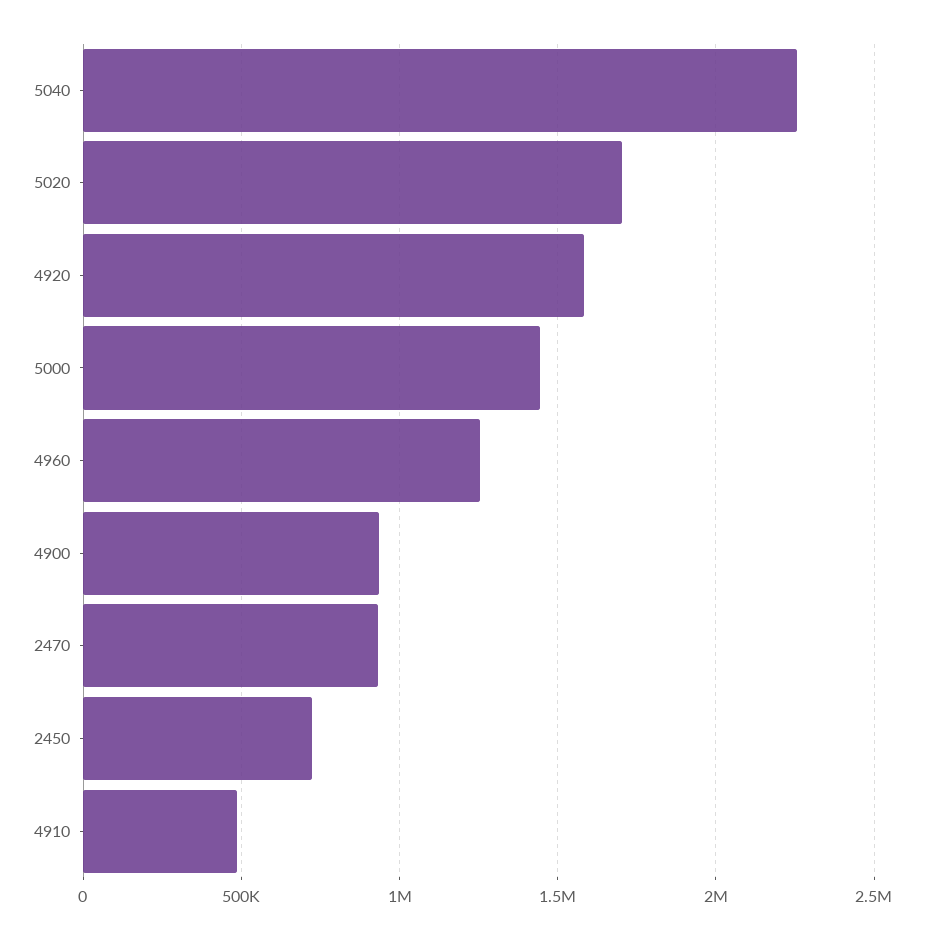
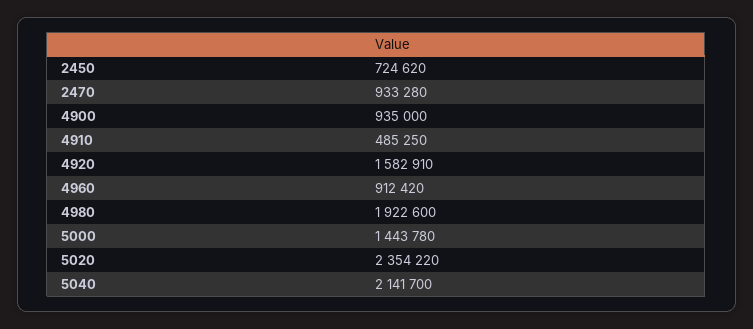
5040: 2250000 -> 2141700
5020: 1700000 -> 2354220
4960: 1250000 -> 912420
4980: none -> 1922600

